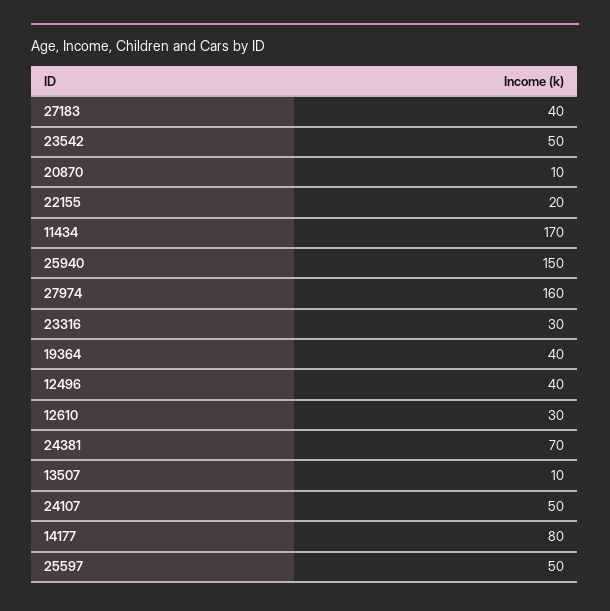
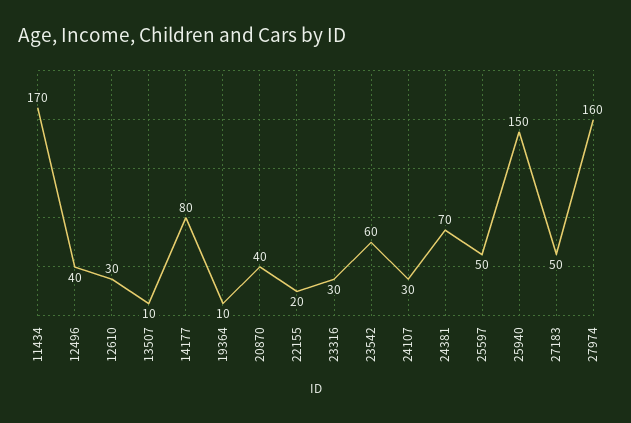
27183: 40 -> 50
23542: 50 -> 60
20870: 10 -> 40
19364: 40 -> 10
24107: 50 -> 30

